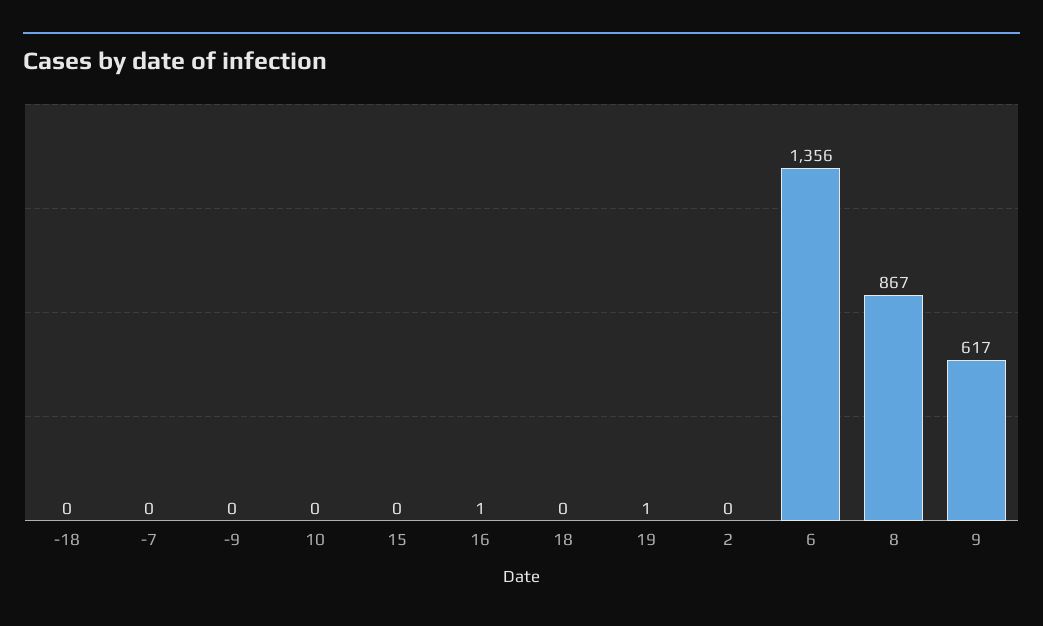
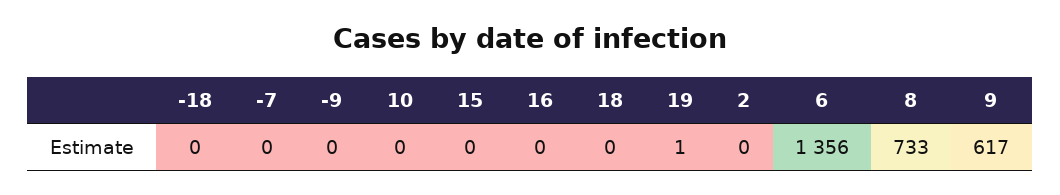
16: 1 -> 0
8: 867 -> 733

